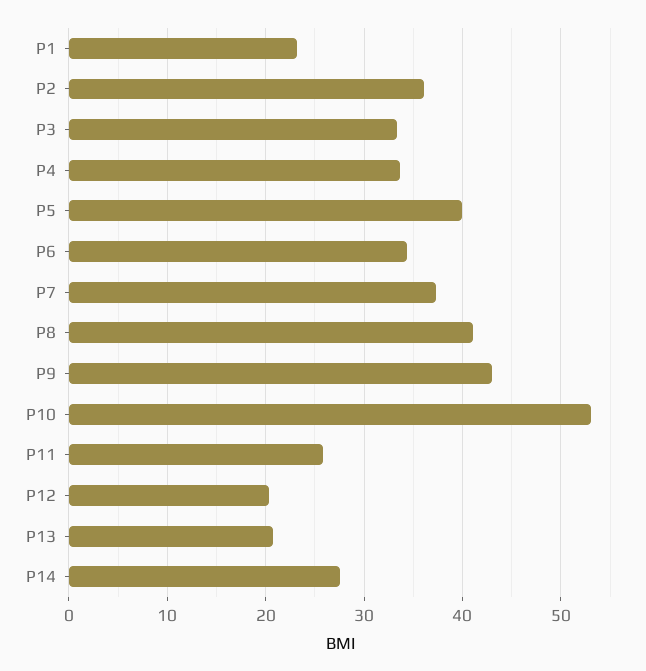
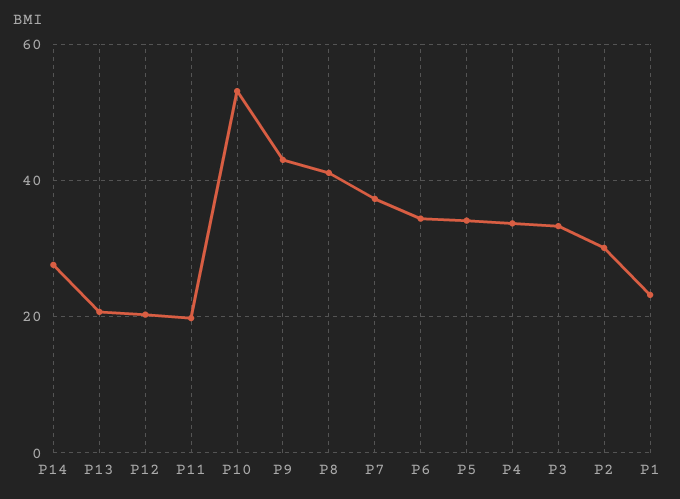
P2: 36 -> 30
P5: 40 -> 34
P11: 26 -> 20

